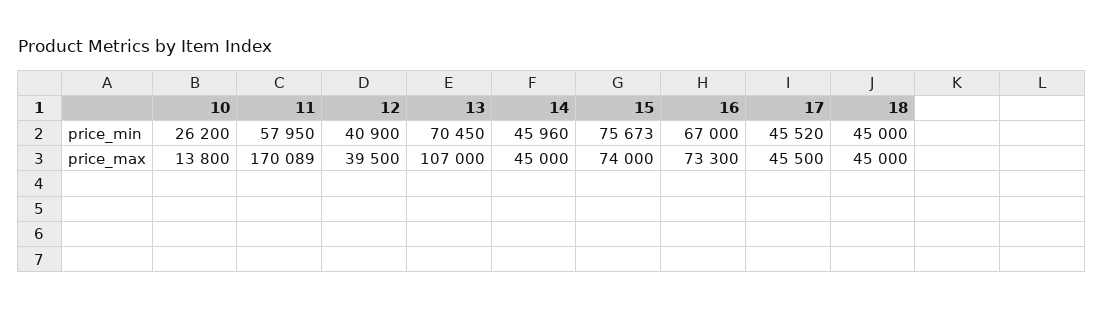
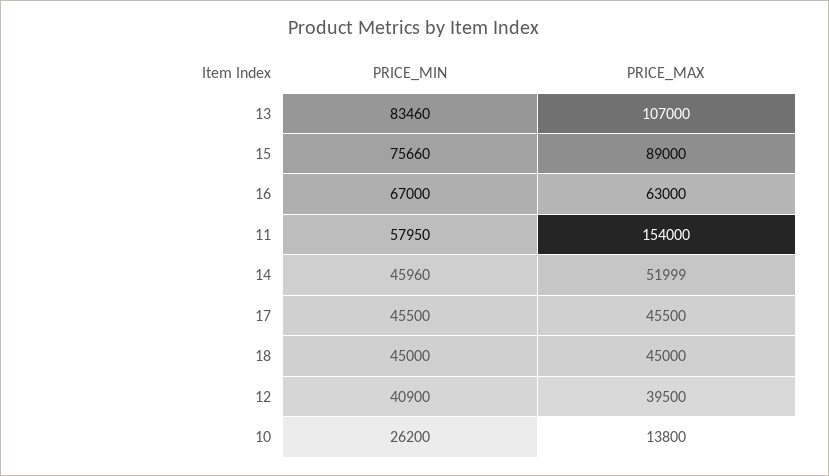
13, price_min: 70450 -> 83460
15, price_min: 75673 -> 75660
17, price_min: 45520 -> 45500
11, price_max: 170089 -> 154000
14, price_max: 45000 -> 51999
15, price_max: 74000 -> 89000
16, price_max: 73300 -> 63000

